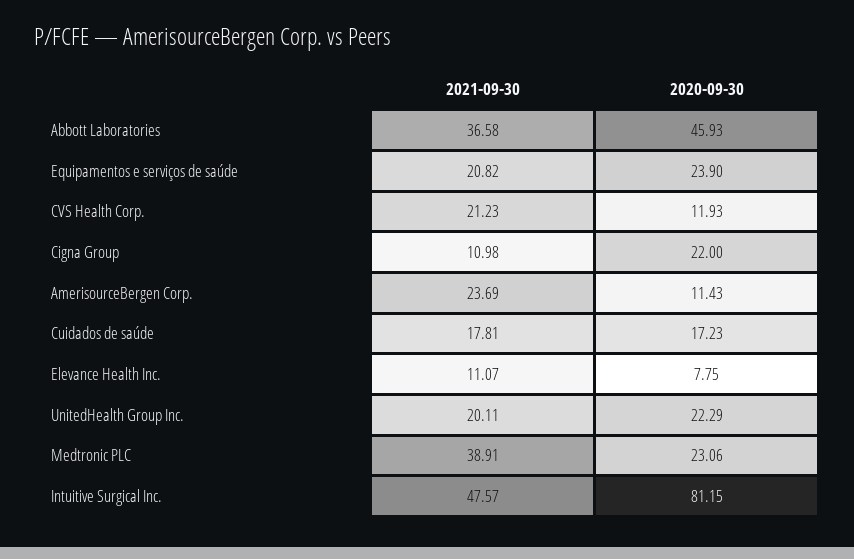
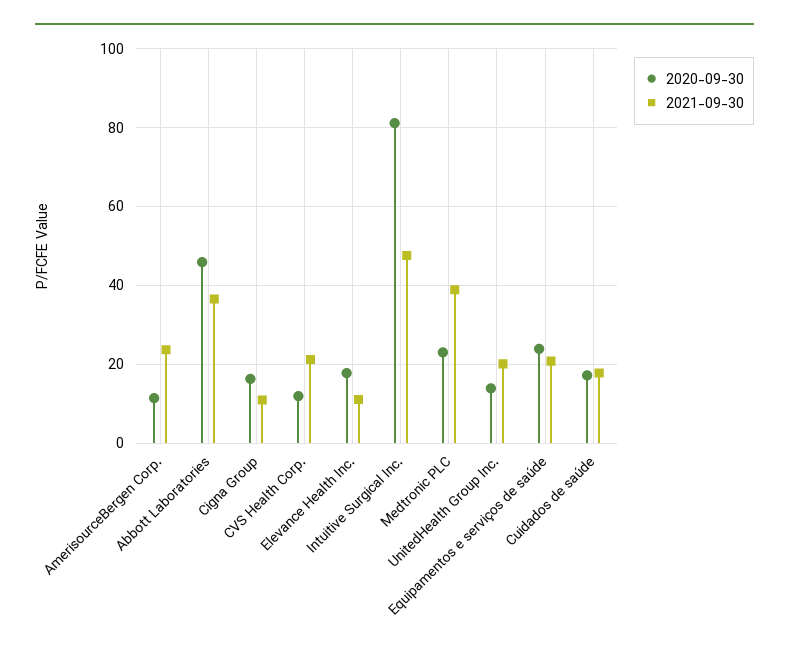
2020-09-30, Cigna Group: 22 -> 16
2020-09-30, Elevance Health Inc.: 7.75 -> 18
2020-09-30, UnitedHealth Group Inc.: 22.29 -> 14

